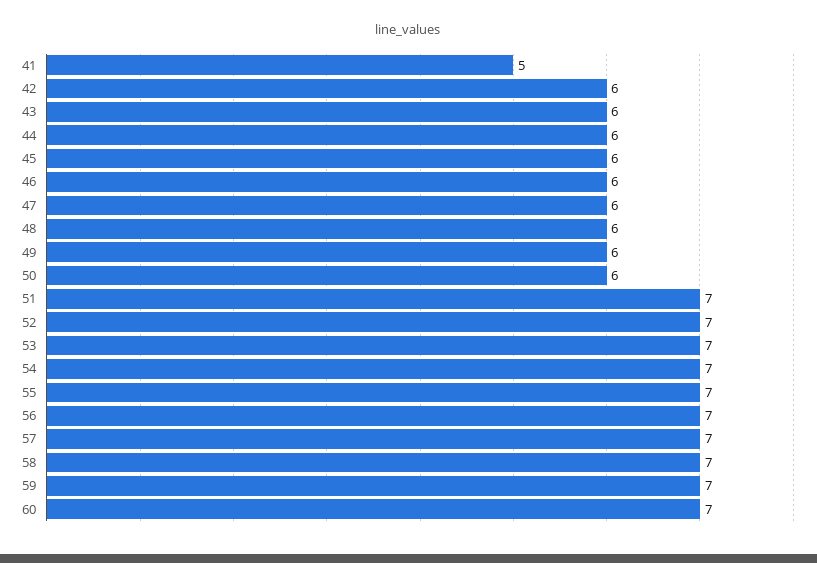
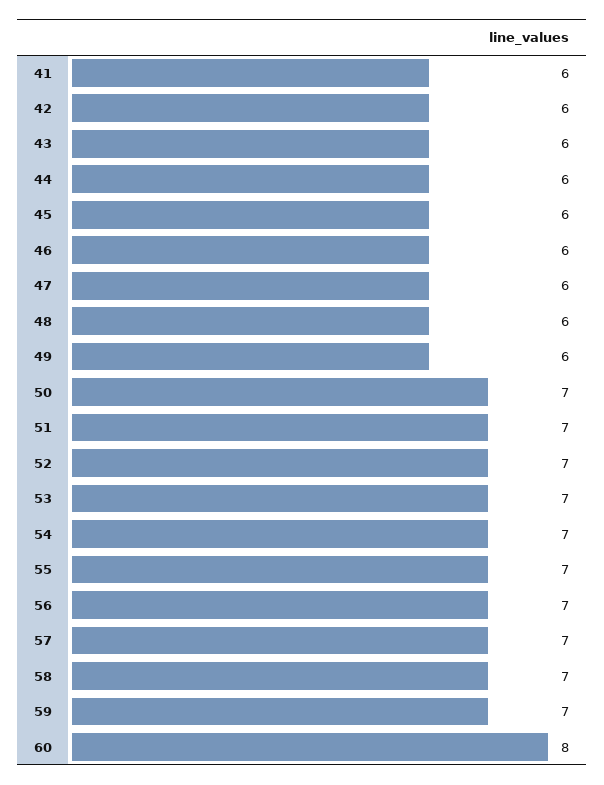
41: 5 -> 6
50: 6 -> 7
60: 7 -> 8

